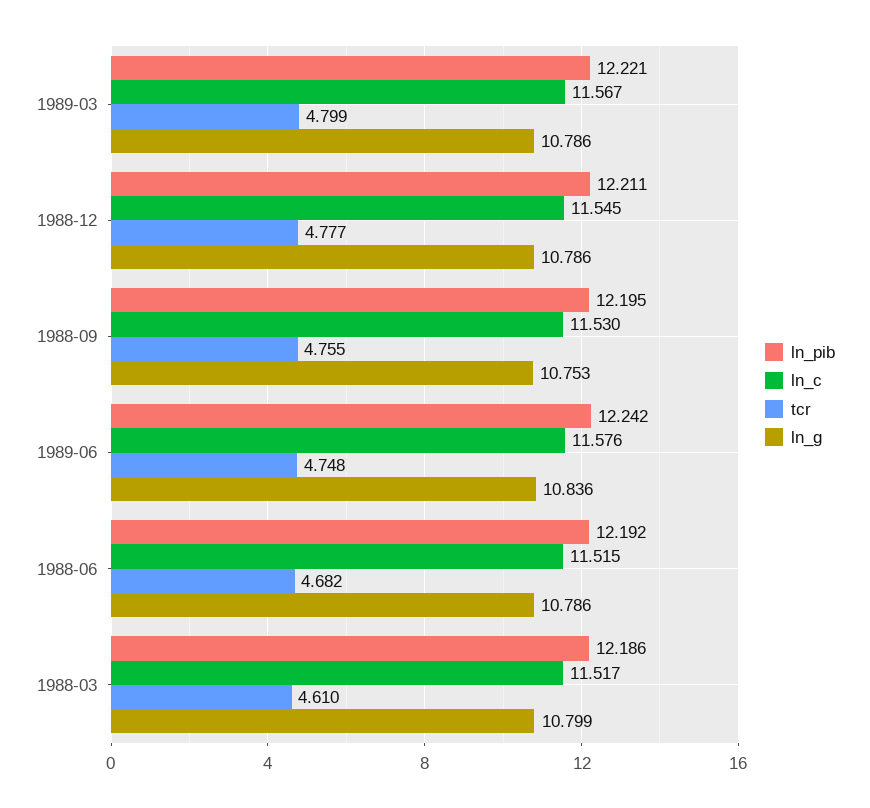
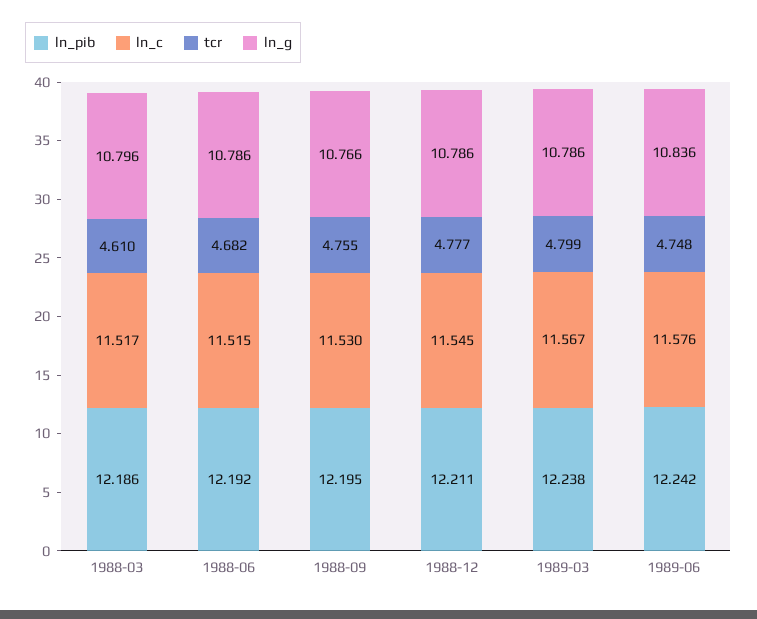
ln_pib, 1989-03: 12.221 -> 12.238
ln_g, 1988-09: 10.753 -> 10.766
ln_g, 1988-03: 10.799 -> 10.796

